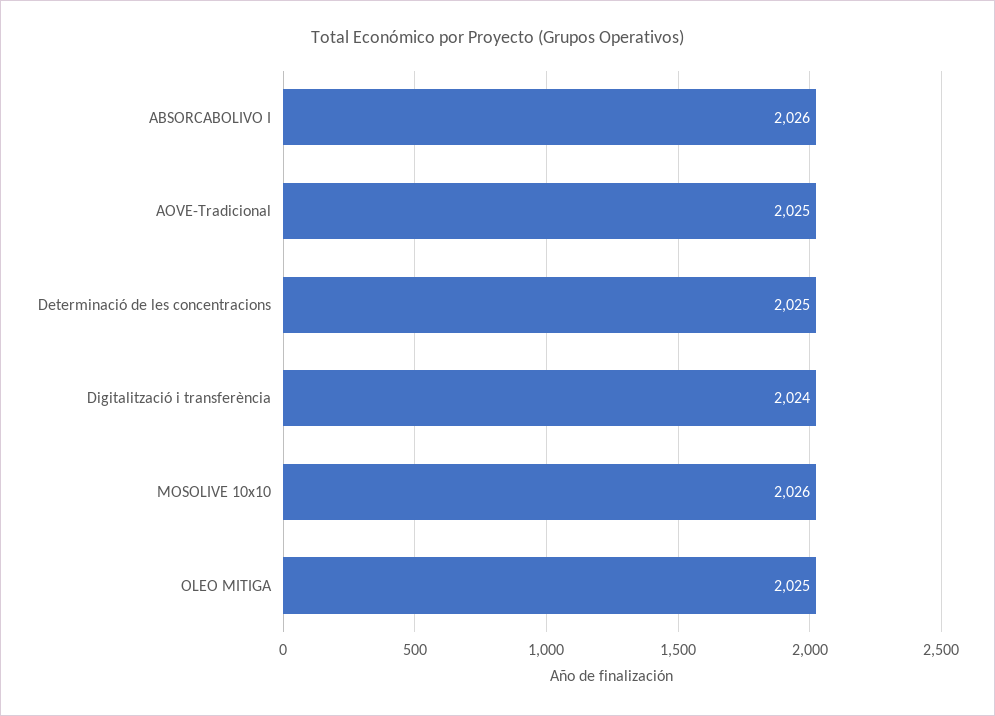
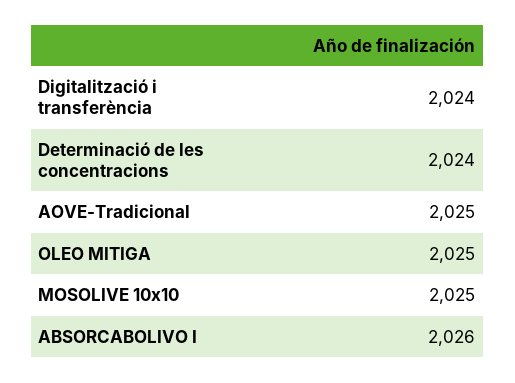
Determinació de les concentracions: 2025 -> 2024
MOSOLIVE 10x10: 2026 -> 2025

